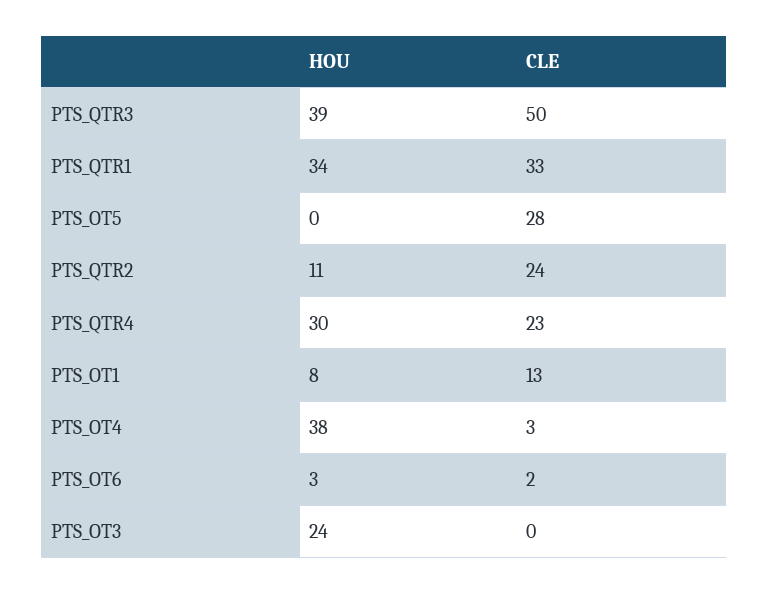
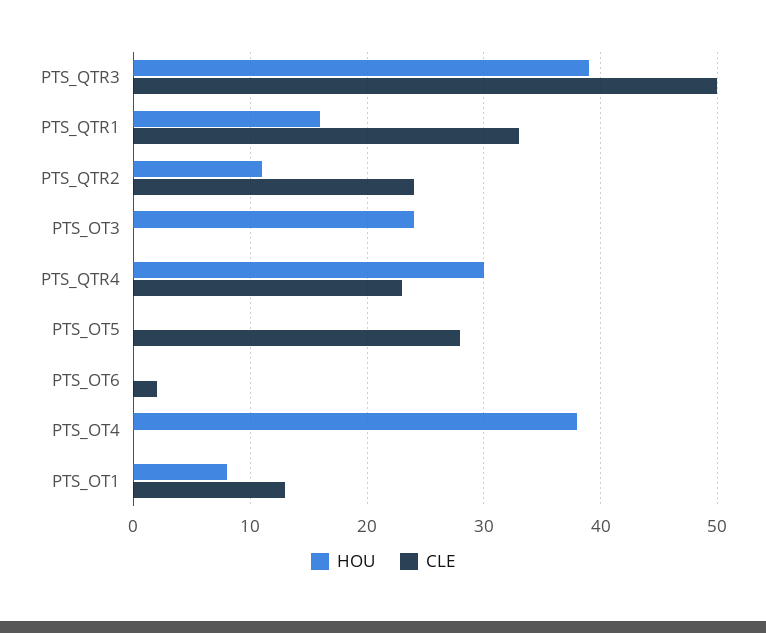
HOU, PTS_QTR1: 34 -> 16
CLE, PTS_OT4: 3 -> 0
HOU, PTS_OT6: 3 -> 0

